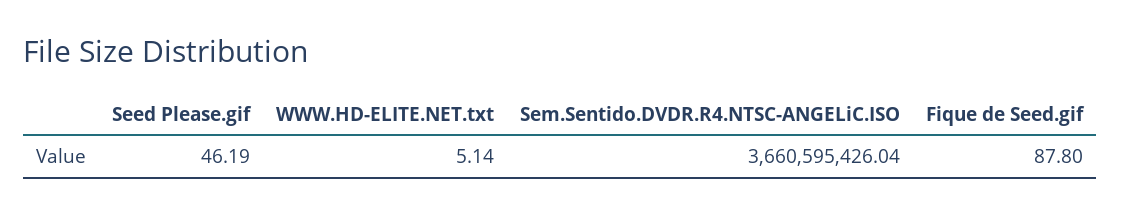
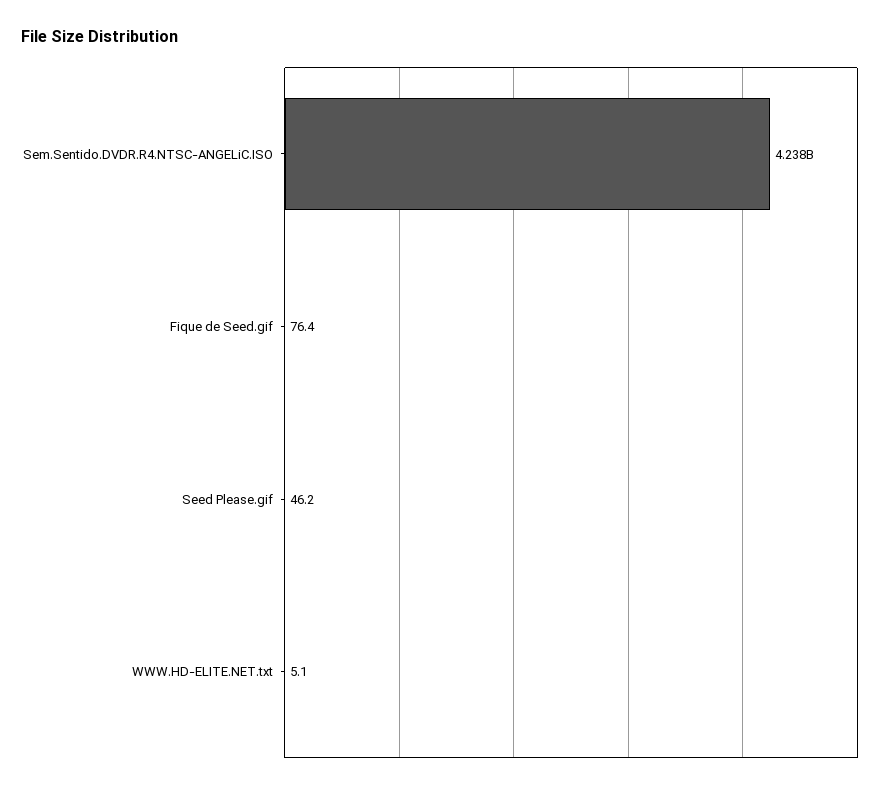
Sem.Sentido.DVDR.R4.NTSC-ANGELiC.ISO: 3660595426.04 -> 4238000000
Fique de Seed.gif: 87.8 -> 76.4

